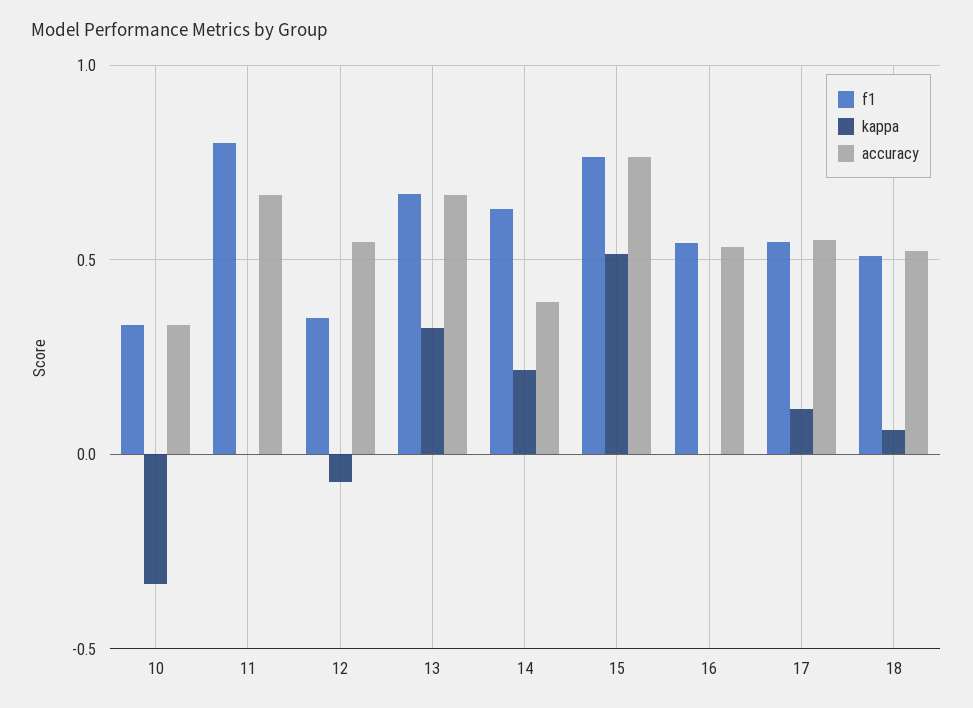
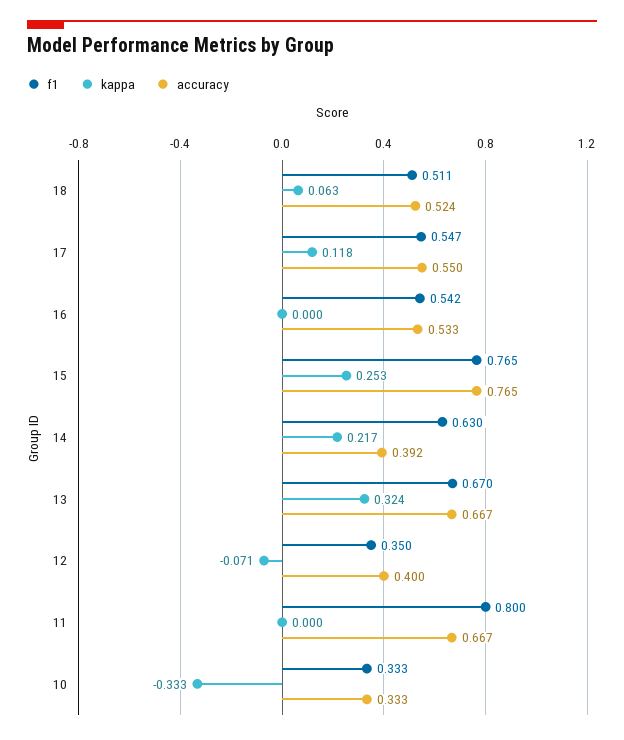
accuracy, 12: 0.55 -> 0.4
kappa, 15: 0.5 -> 0.253

